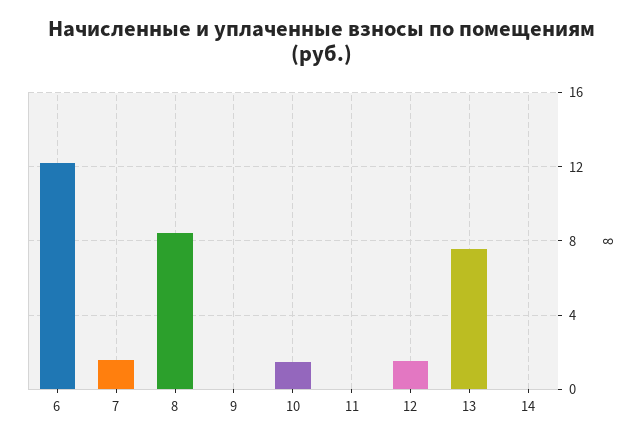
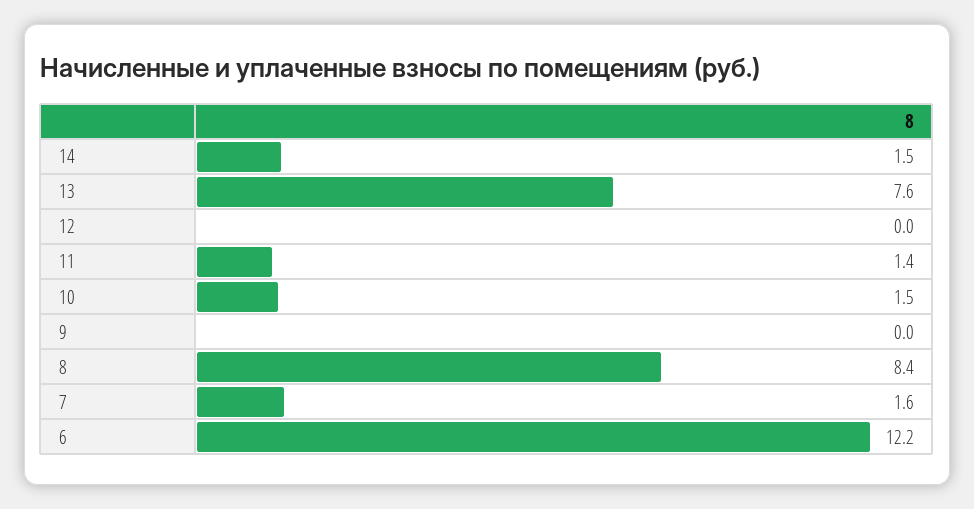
11: 0 -> 1.4
12: 1.5 -> 0
14: 0 -> 1.5

